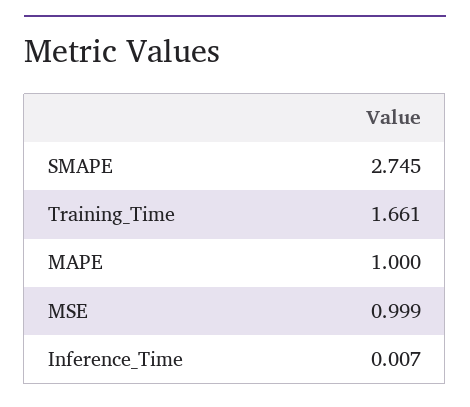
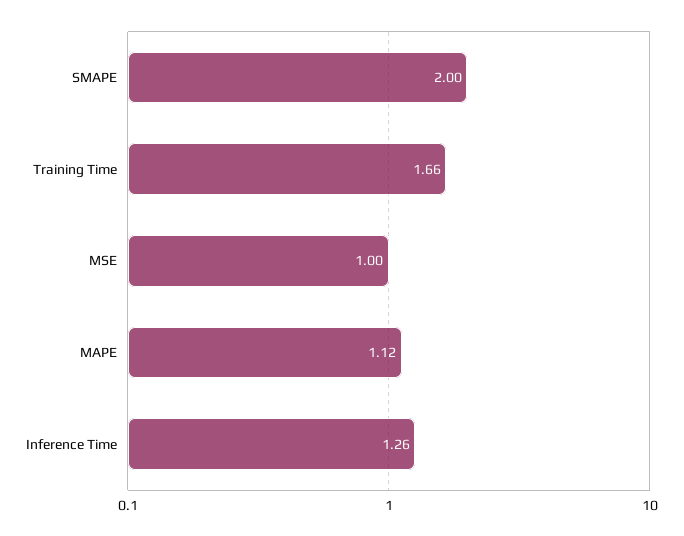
SMAPE: 2.745 -> 2
MAPE: 1 -> 1.12
Inference_Time: 0.007 -> 1.26

